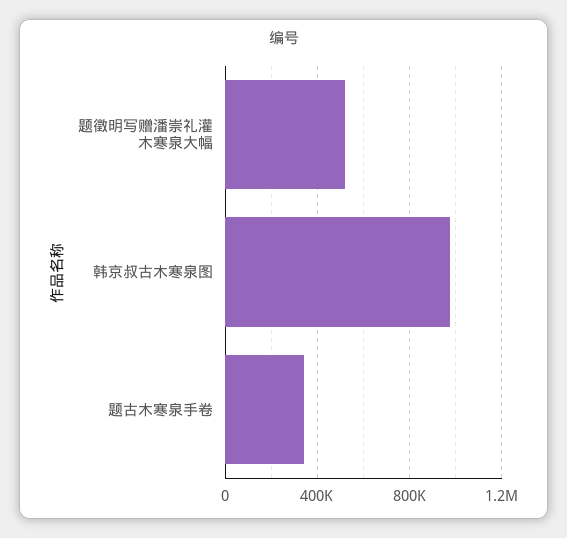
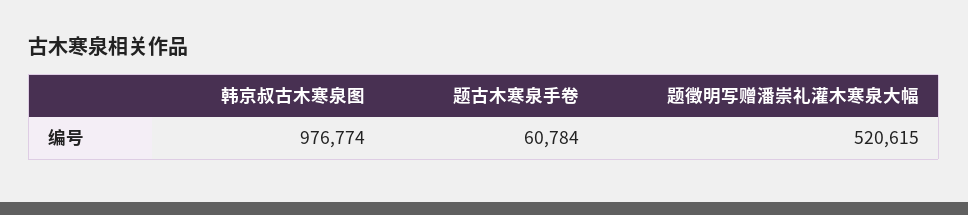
题古木寒泉手卷: 350000 -> 60784

